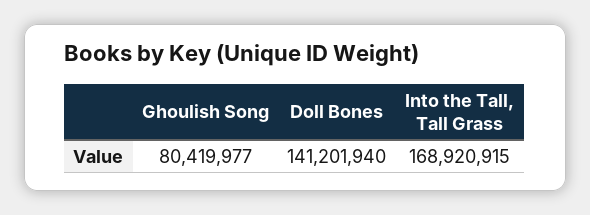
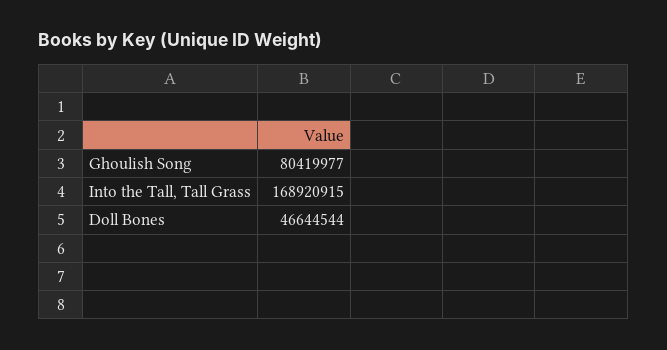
Doll Bones: 141201940 -> 46644544

